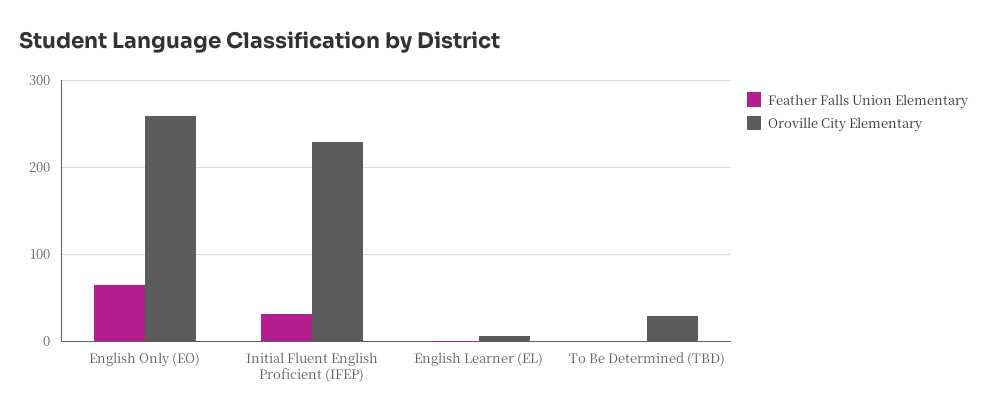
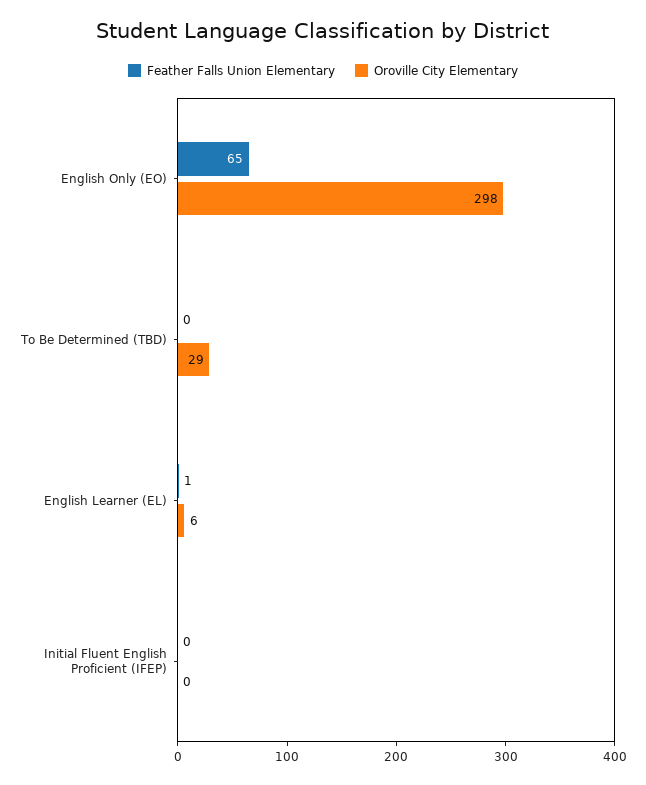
Oroville City Elementary, English Only (EO): 260 -> 298
Feather Falls Union Elementary, Initial Fluent English Proficient (IFEP): 30 -> 0
Oroville City Elementary, Initial Fluent English Proficient (IFEP): 230 -> 0

